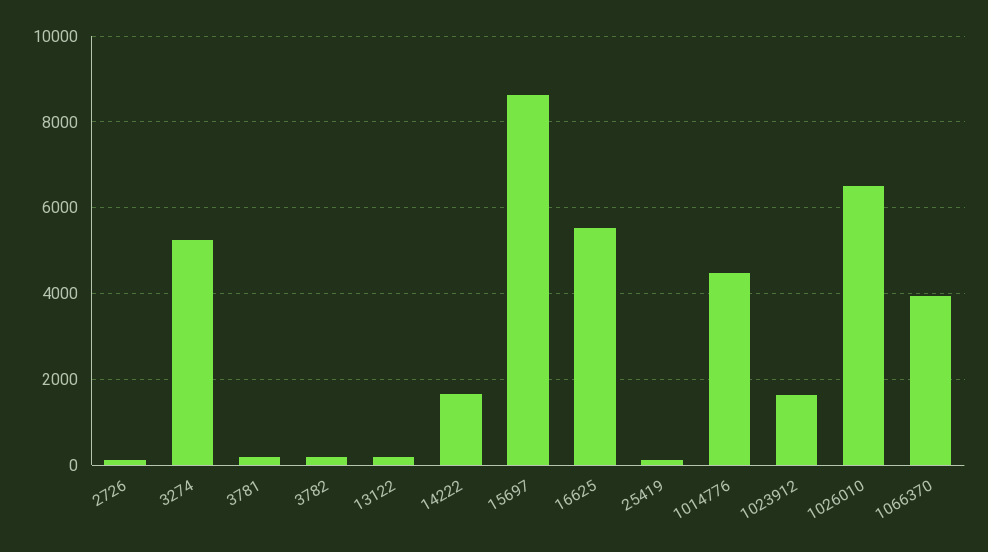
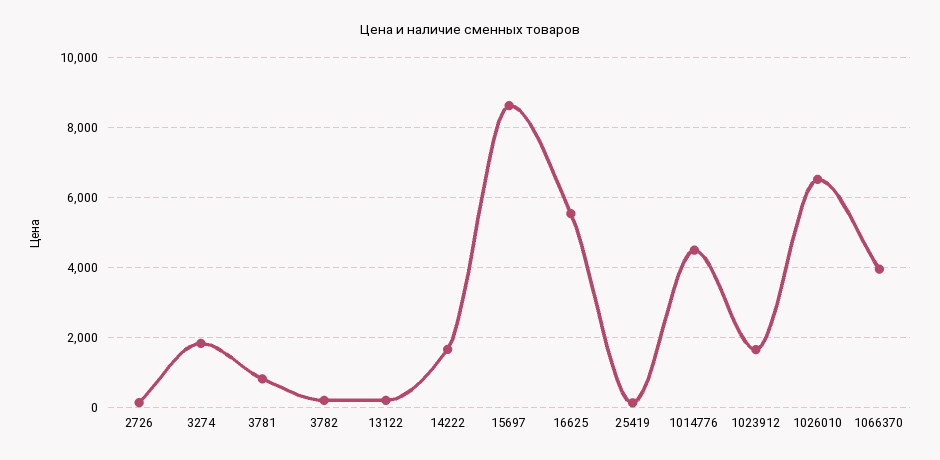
3274: 5200 -> 1800
3781: 200 -> 800

